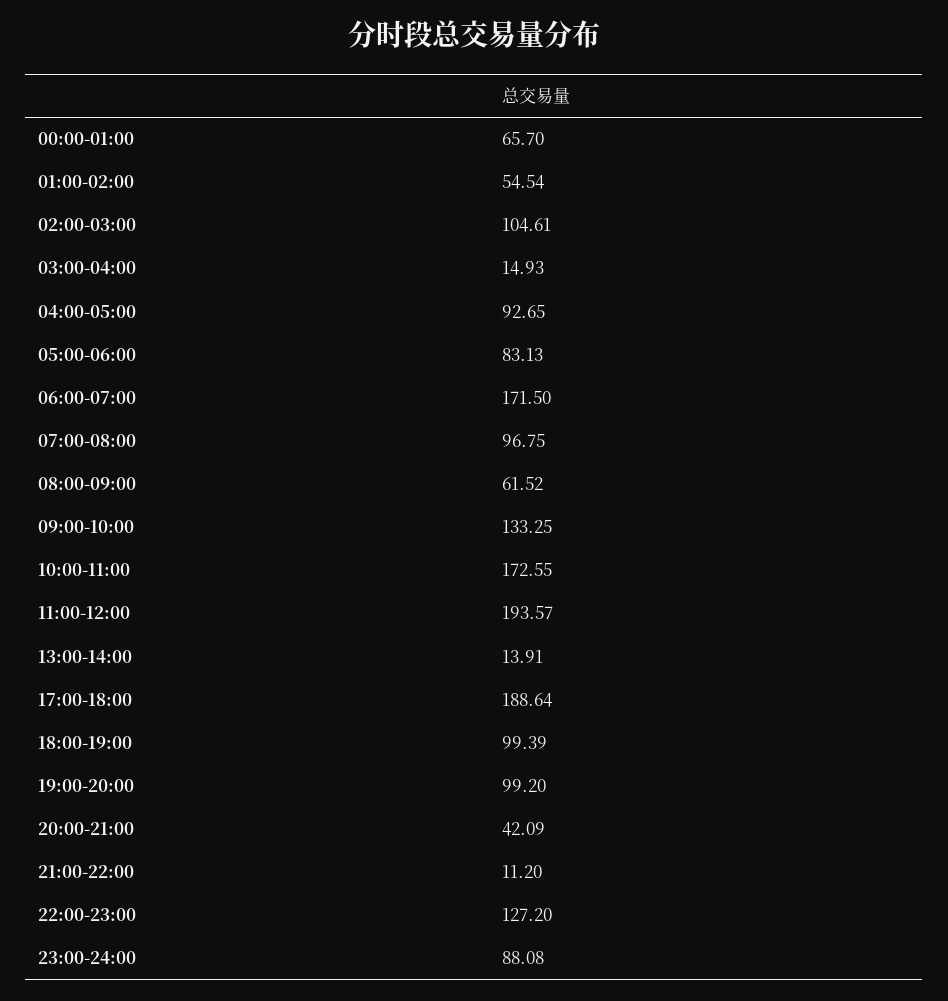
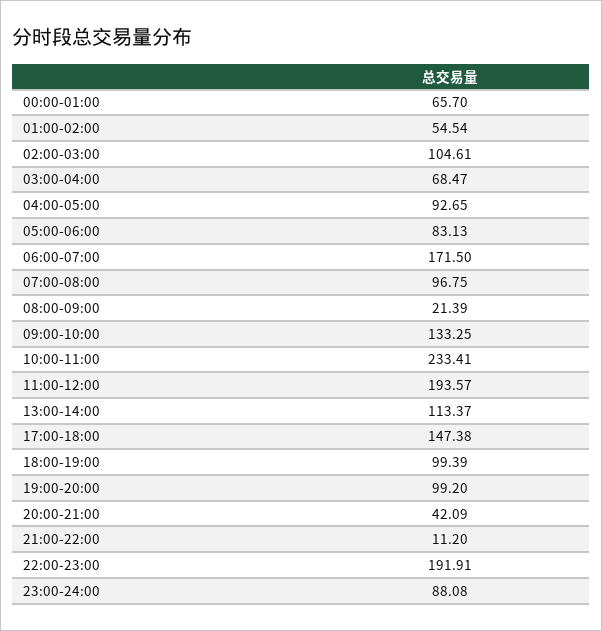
03:00-04:00: 14.93 -> 68.47
08:00-09:00: 61.52 -> 21.39
10:00-11:00: 172.55 -> 233.41
13:00-14:00: 13.91 -> 113.37
17:00-18:00: 188.64 -> 147.38
22:00-23:00: 127.2 -> 191.91

